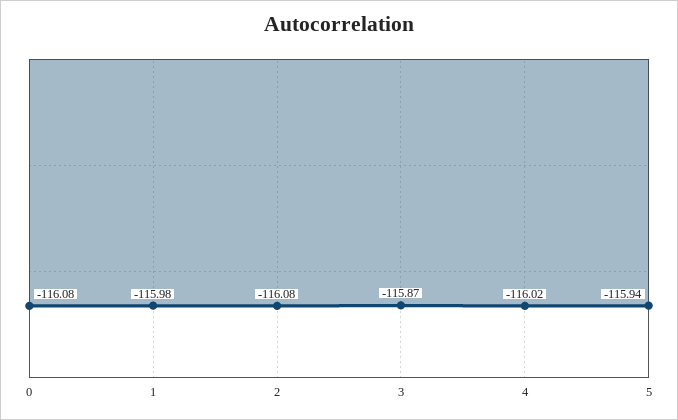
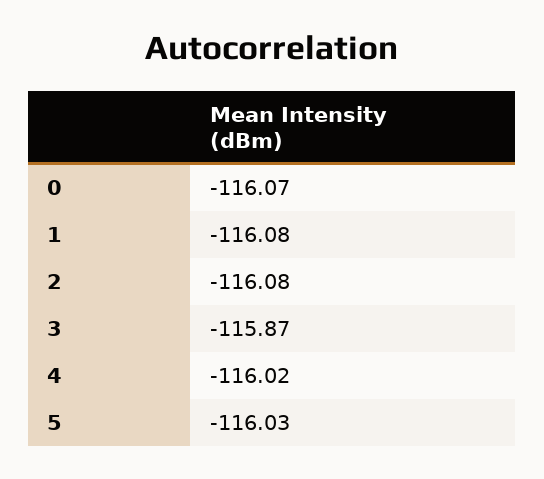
0: -116.08 -> -116.07
1: -115.98 -> -116.08
5: -115.94 -> -116.03

